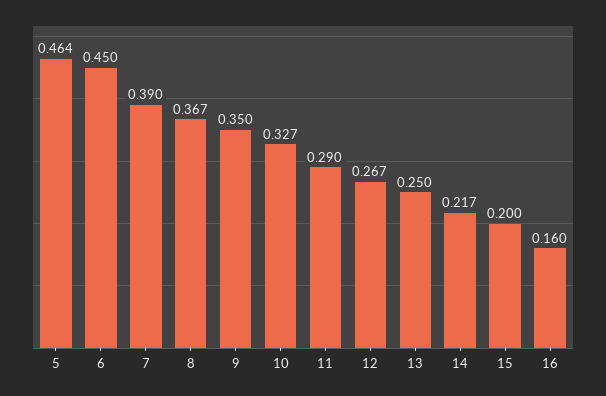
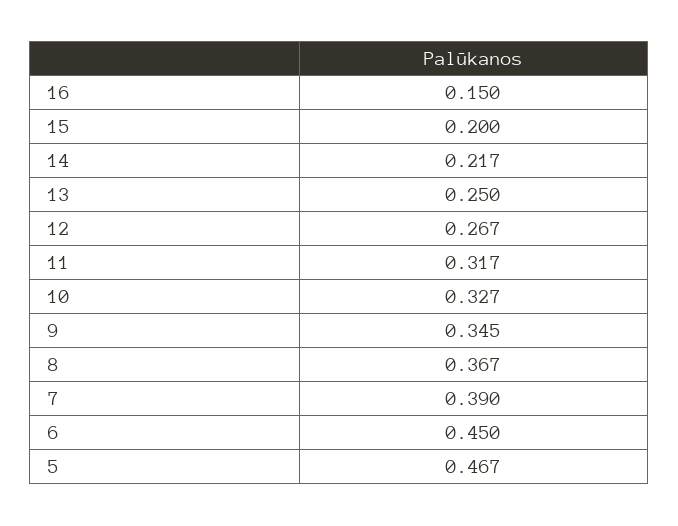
5: 0.464 -> 0.467
9: 0.35 -> 0.345
11: 0.29 -> 0.317
16: 0.16 -> 0.15

